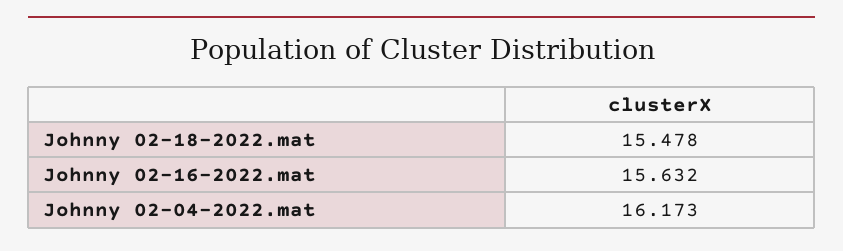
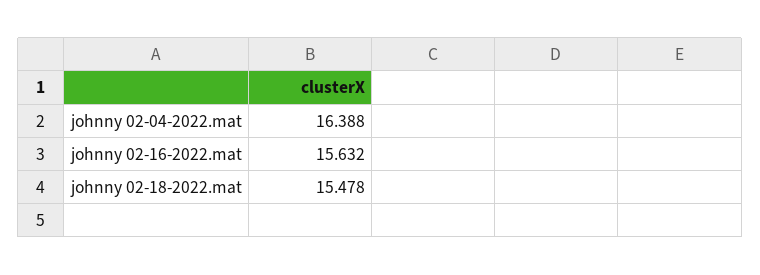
Johnny 02-04-2022.mat: 16.173 -> 16.388

